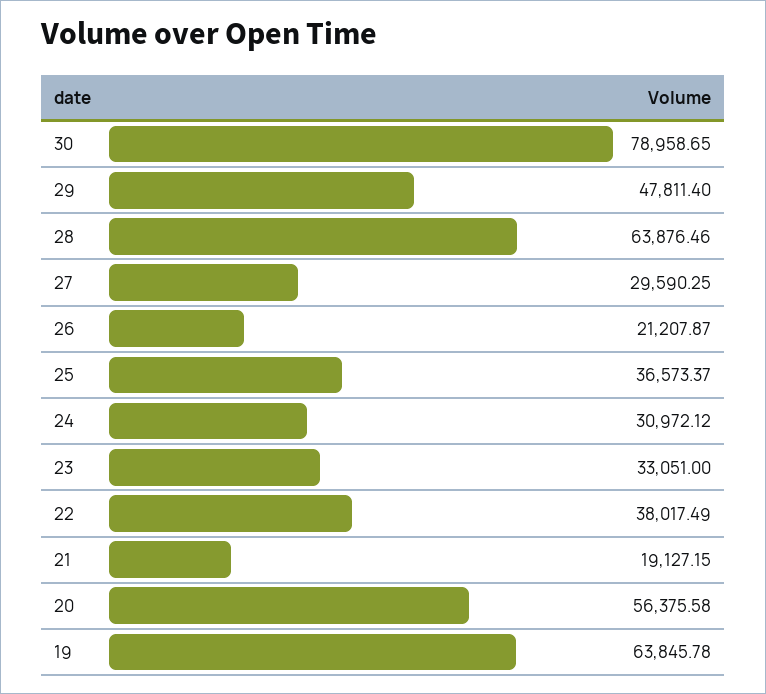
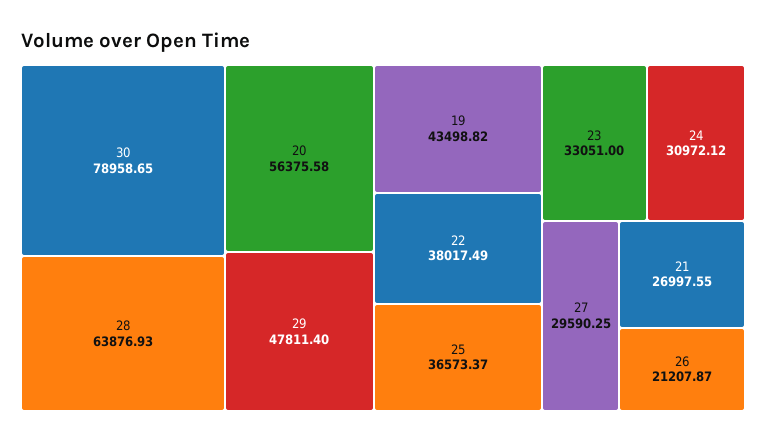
28: 63876.46 -> 63876.93
21: 19127.15 -> 26997.55
19: 63845.78 -> 43498.82

